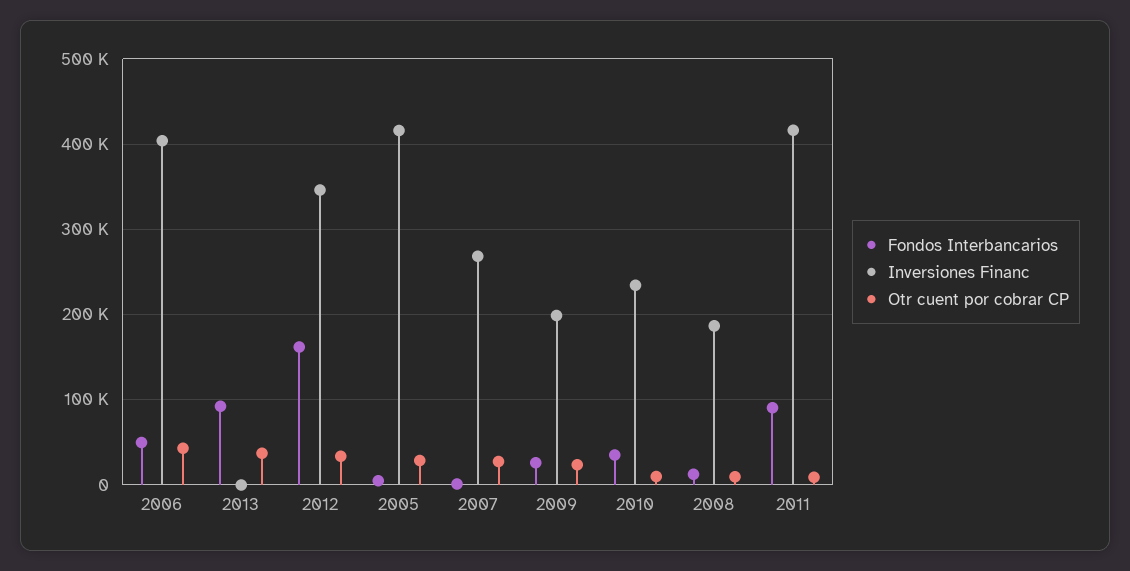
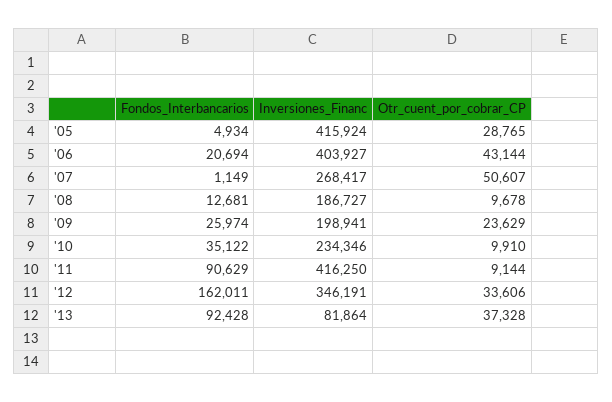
Fondos Interbancarios, 2006: 50000 -> 20694
Inversiones Financ, 2013: 0 -> 81864
Otr cuent por cobrar CP, 2007: 30000 -> 50607

